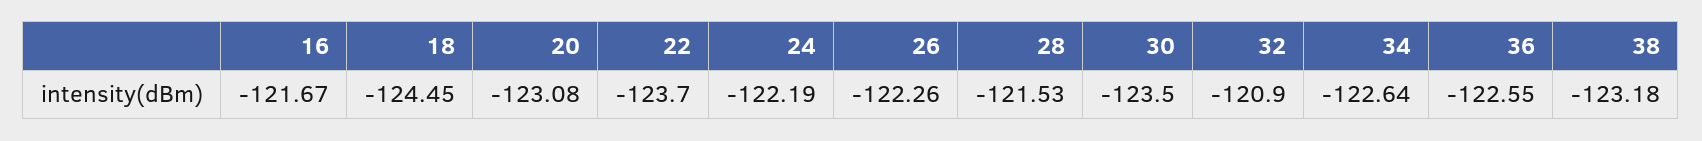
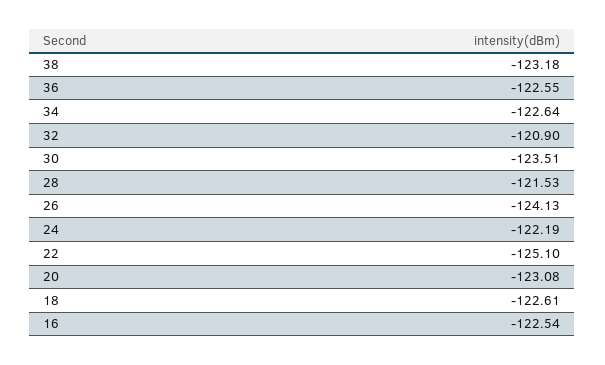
16: -121.67 -> -122.54
18: -124.45 -> -122.61
22: -123.7 -> -125.1
26: -122.26 -> -124.13
30: -123.5 -> -123.51

